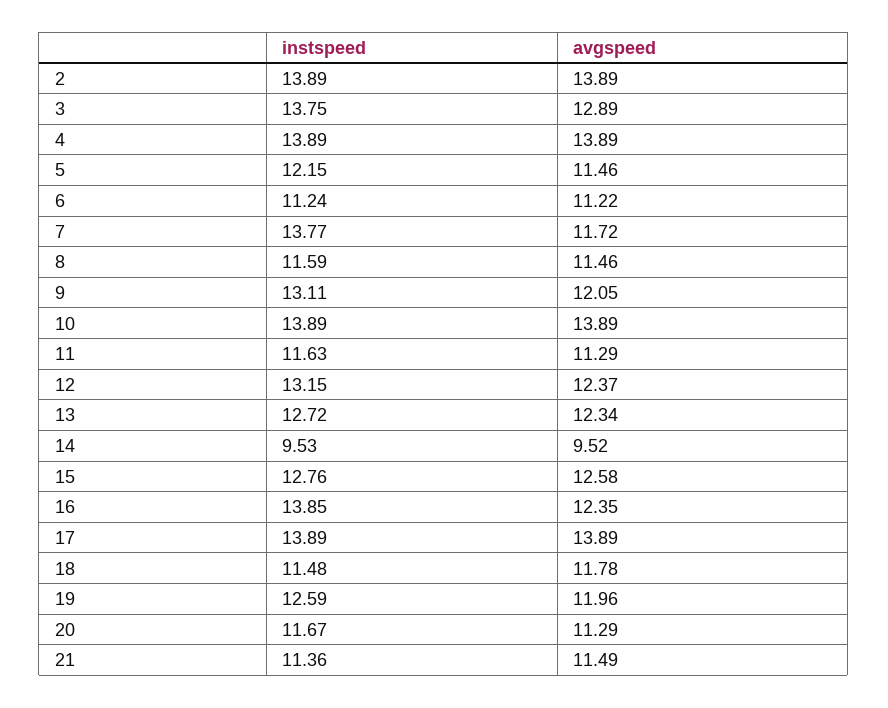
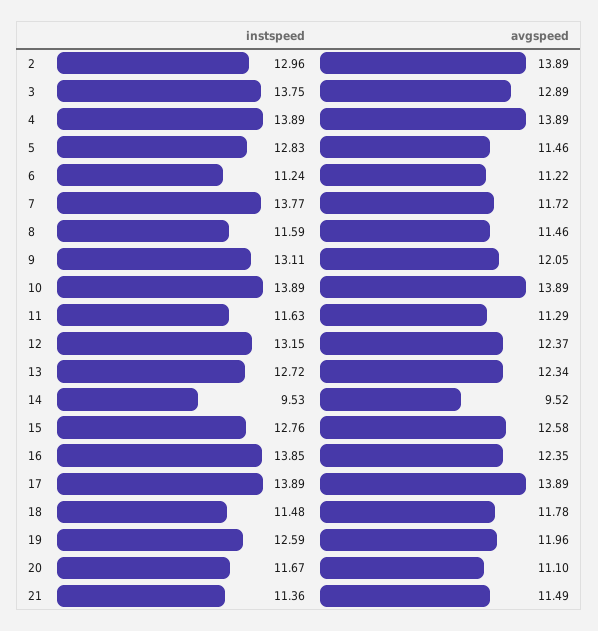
instspeed, 2: 13.89 -> 12.96
instspeed, 5: 12.15 -> 12.83
avgspeed, 20: 11.29 -> 11.1

